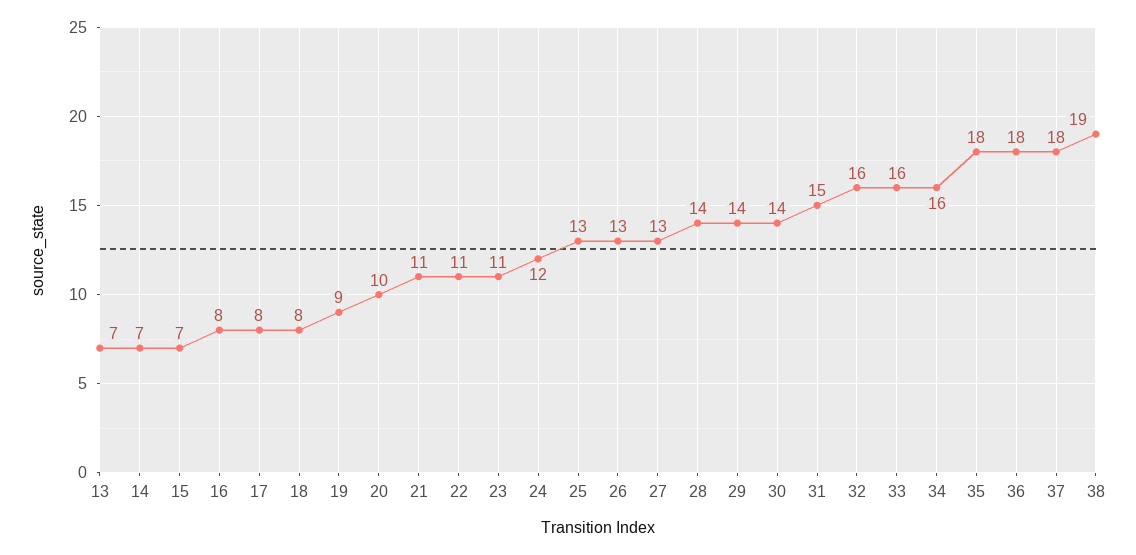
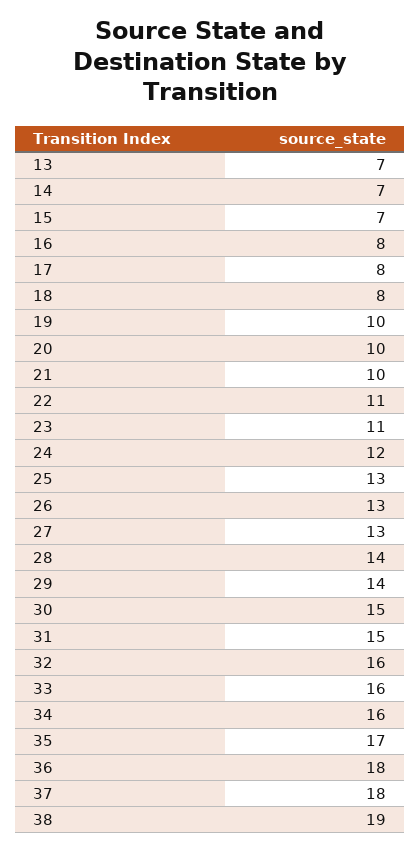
19: 9 -> 10
21: 11 -> 10
30: 14 -> 15
35: 18 -> 17

